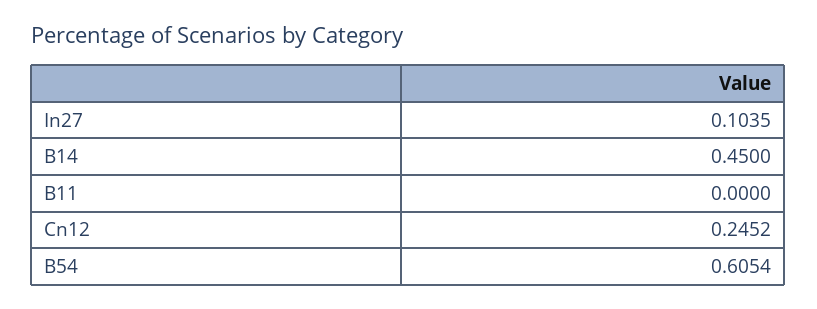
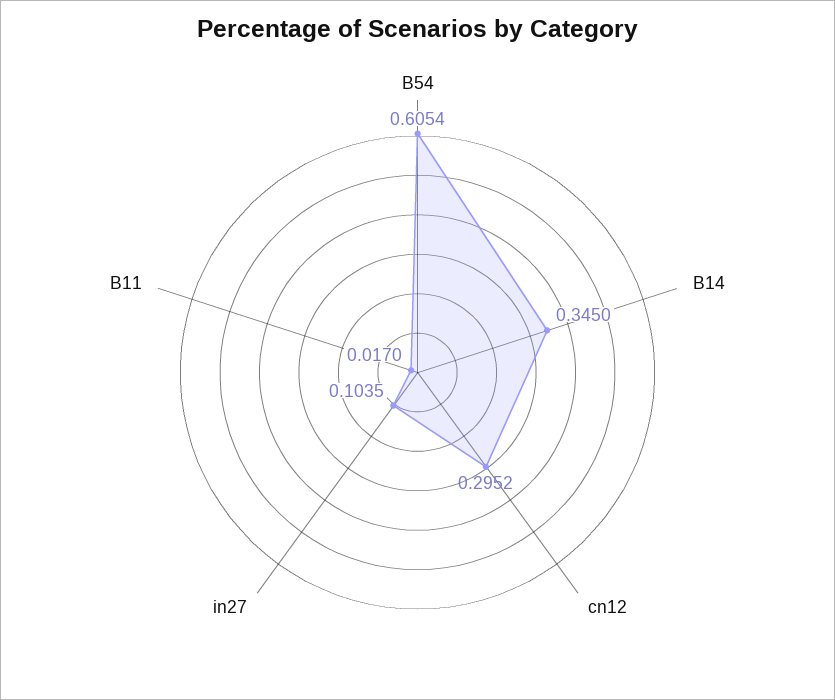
B14: 0.45 -> 0.345
B11: 0 -> 0.017
Cn12: 0.2452 -> 0.2952

